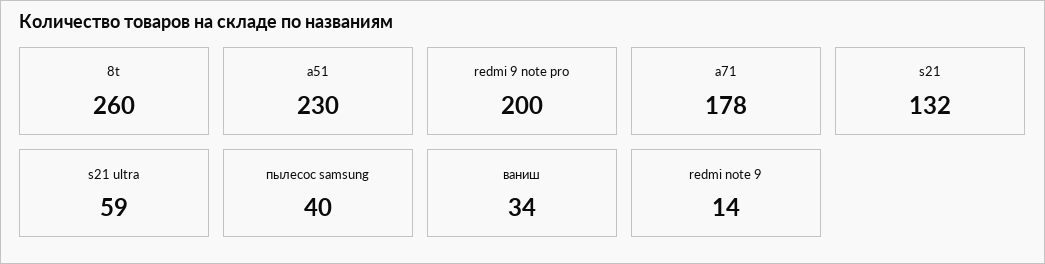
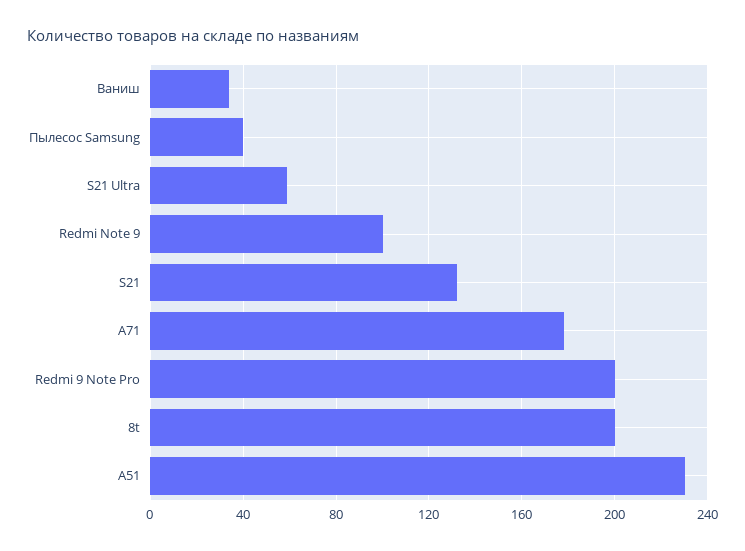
8t: 260 -> 200
redmi note 9: 14 -> 100

